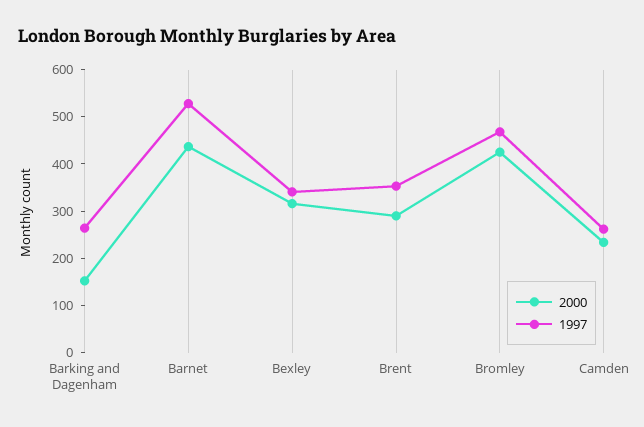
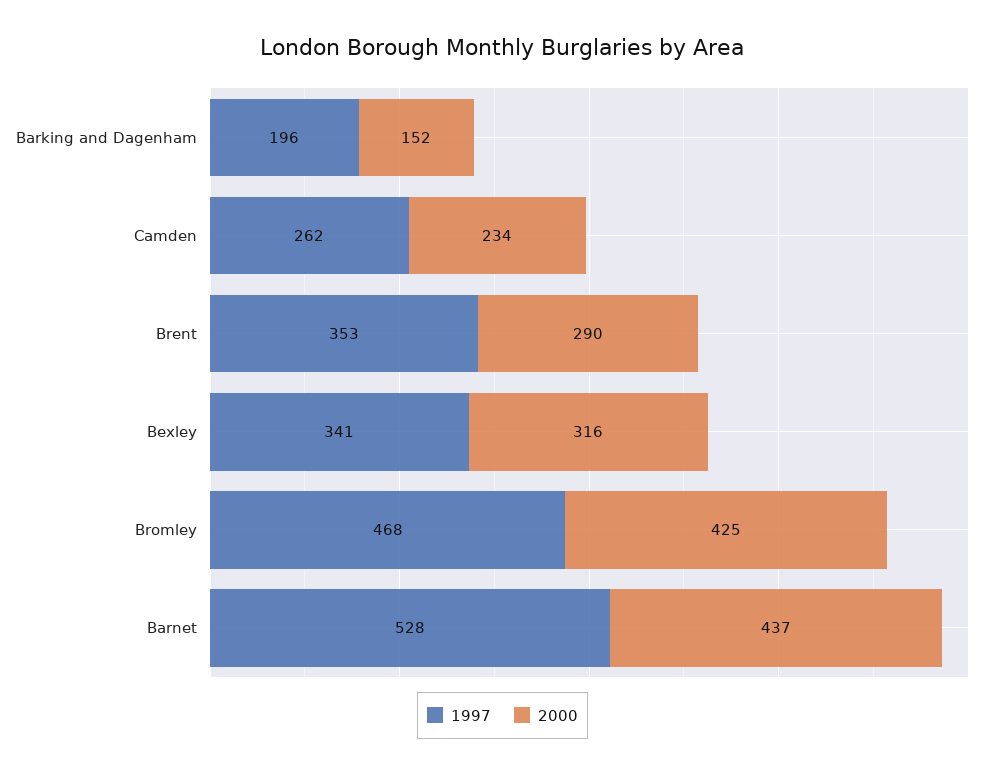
1997, Barking and Dagenham: 260 -> 196

